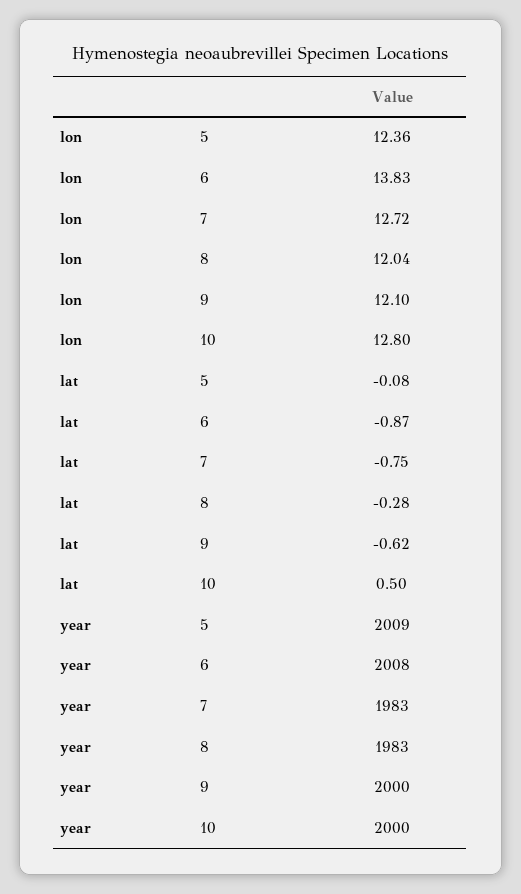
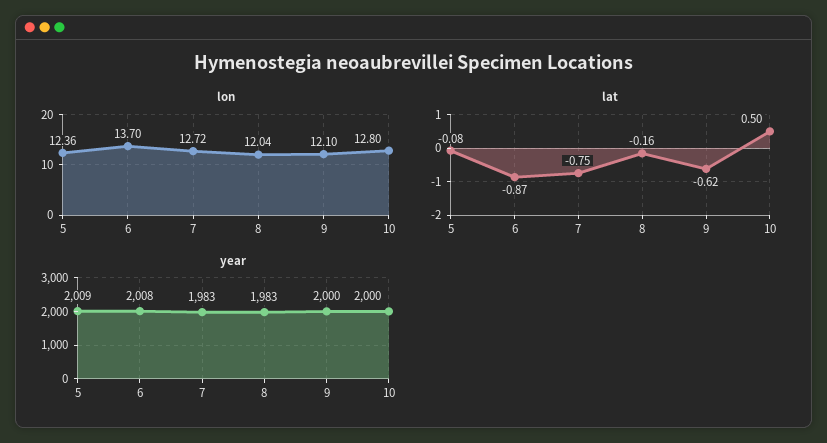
lon, 6: 13.83 -> 13.7
lat, 8: -0.28 -> -0.16

